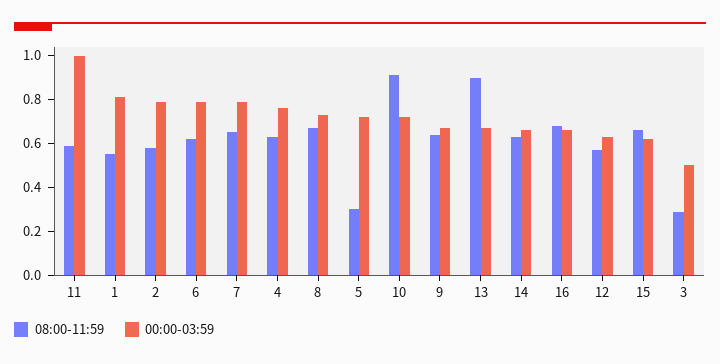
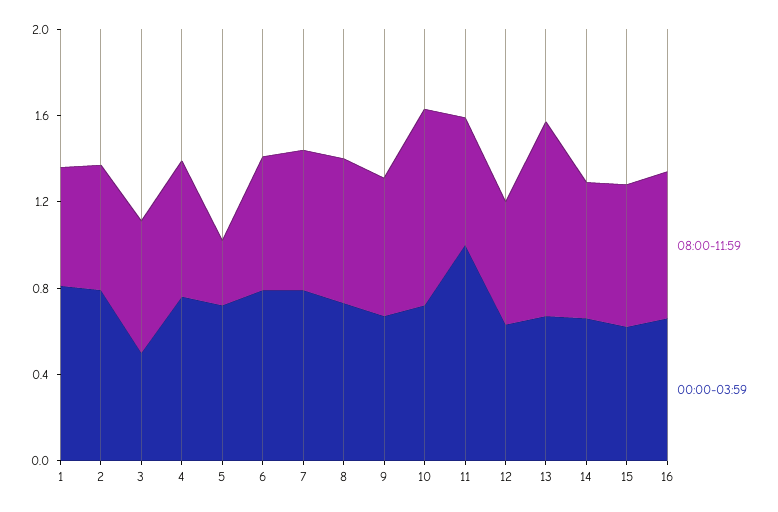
08:00-11:59, 3: 0.3 -> 0.6

